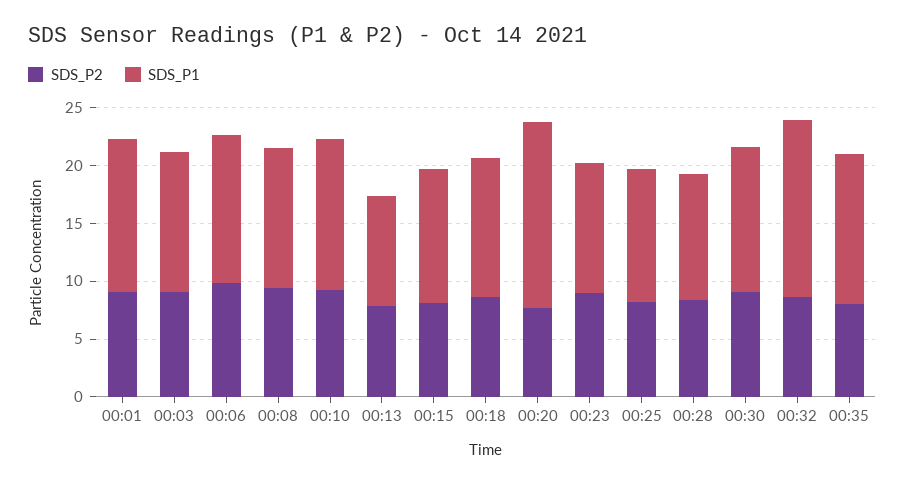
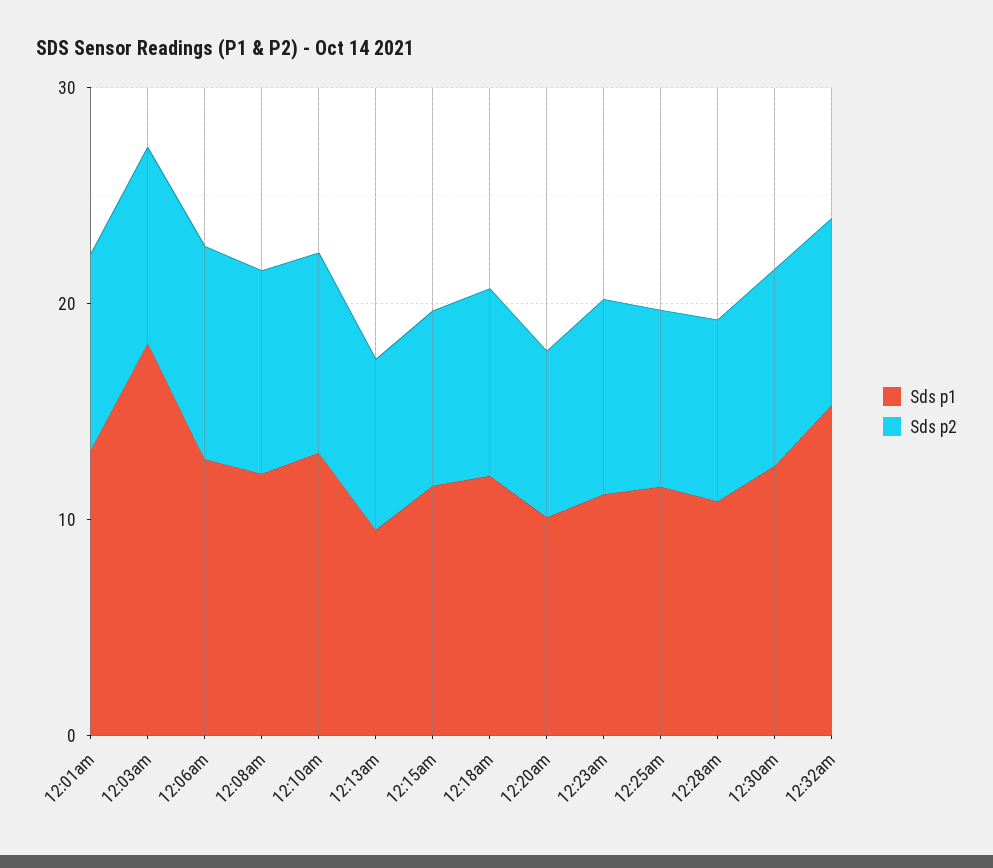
SDS_P1, 00:03: 12 -> 18
SDS_P1, 00:20: 16 -> 10
SDS_P2, 00:35: 8 -> none
SDS_P1, 00:35: 13 -> none

